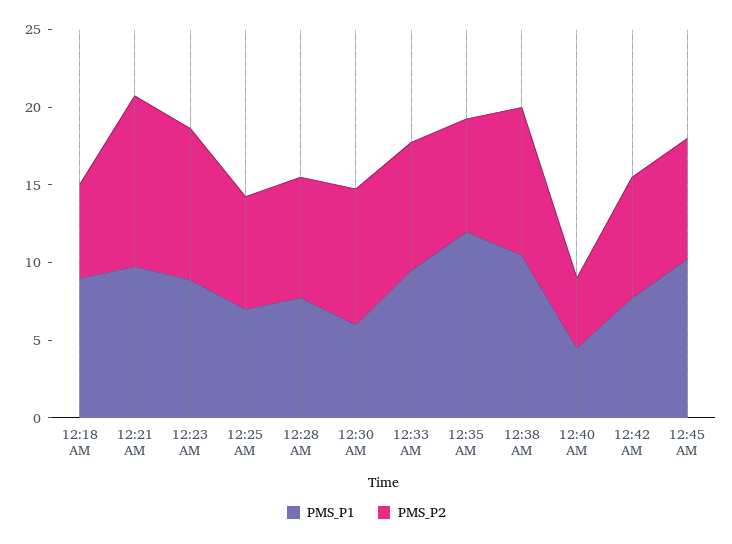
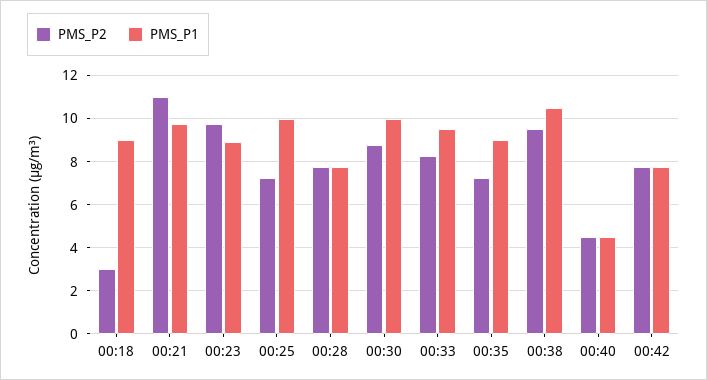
PMS_P2, 12:18 AM: 6 -> 3
PMS_P1, 12:25 AM: 7 -> 10
PMS_P1, 12:30 AM: 6 -> 10
PMS_P1, 12:35 AM: 12 -> 9
PMS_P1, 12:45 AM: 10 -> none
PMS_P2, 12:45 AM: 8 -> none

